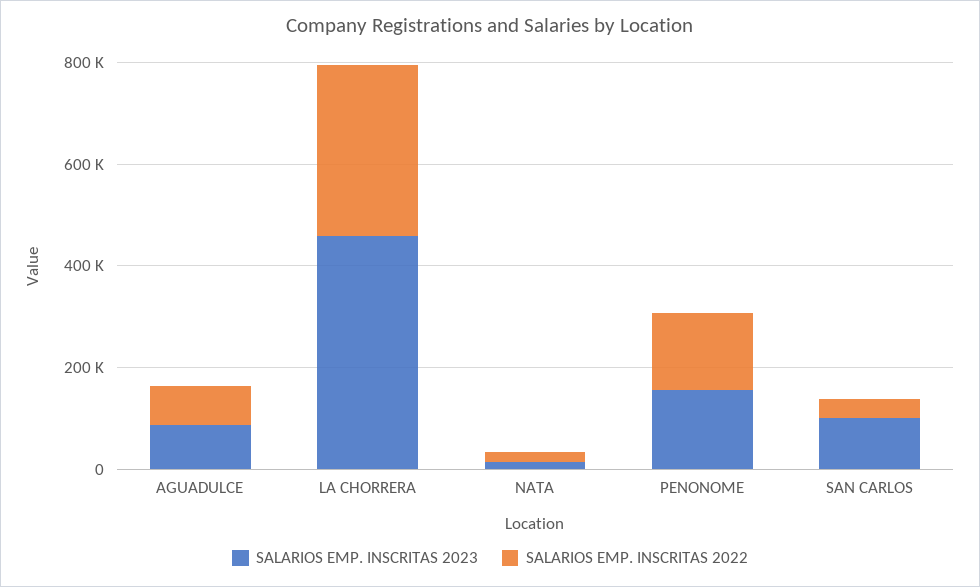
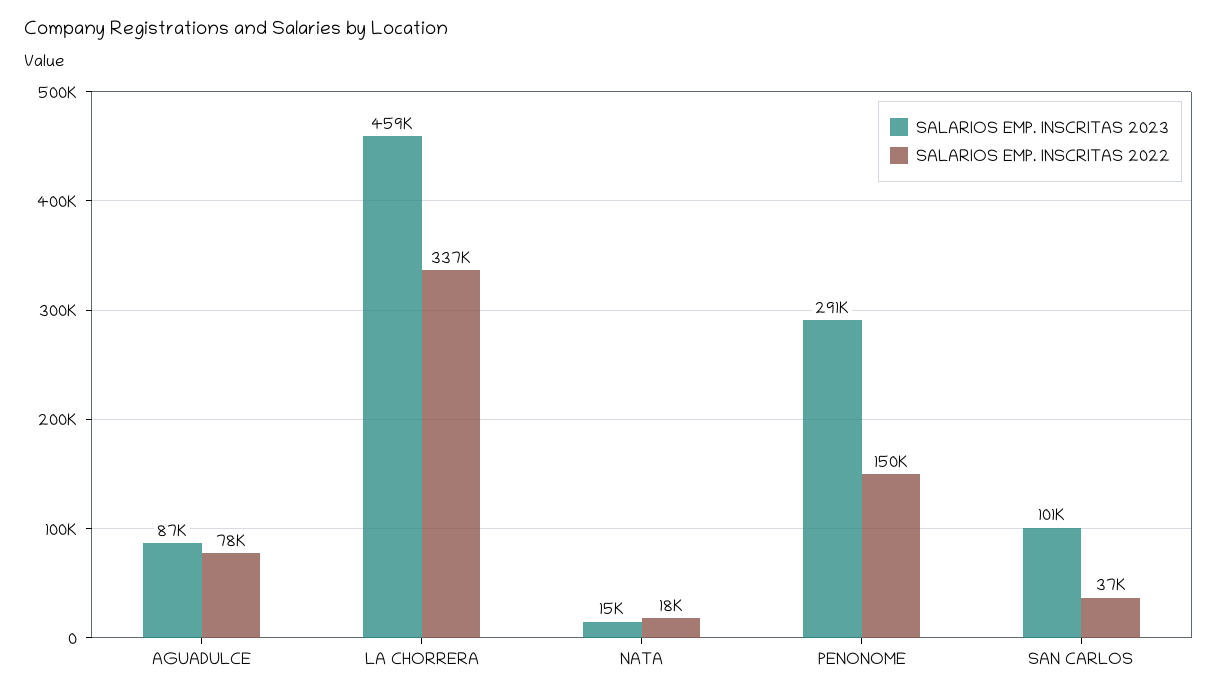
SALARIOS EMP. INSCRITAS 2023, PENONOME: 150000 -> 291000

